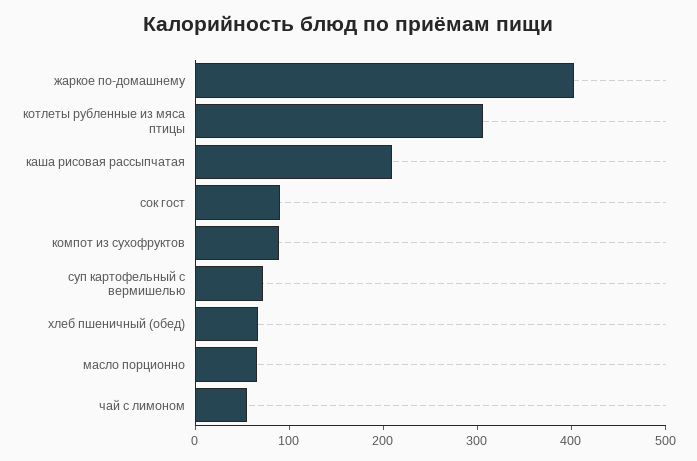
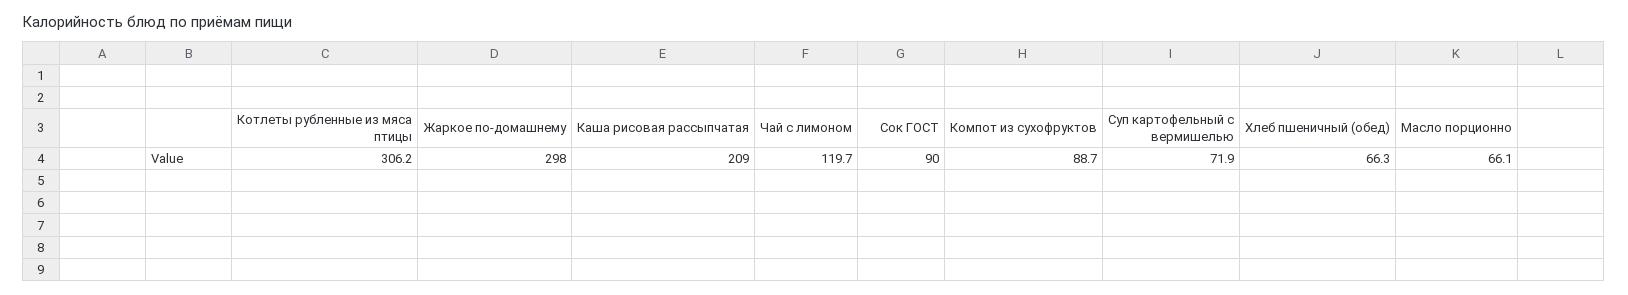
жаркое по-домашнему: 400 -> 298
чай с лимоном: 60 -> 119.7

